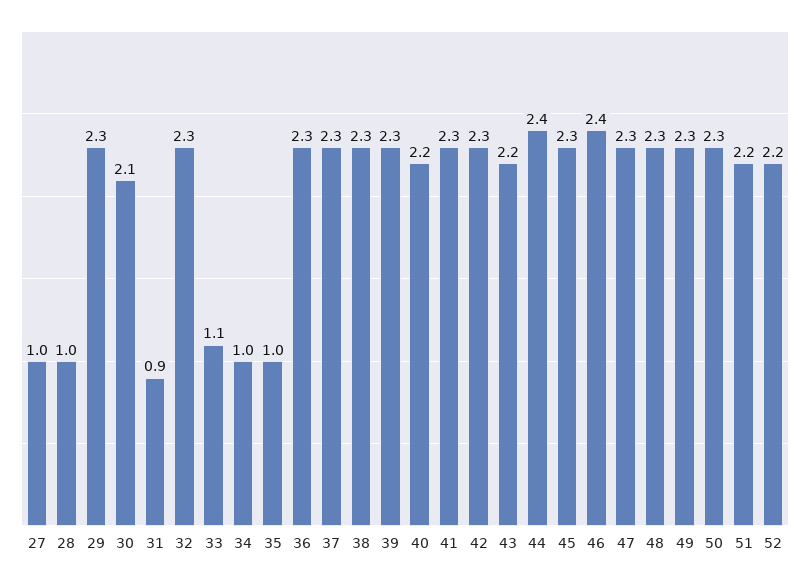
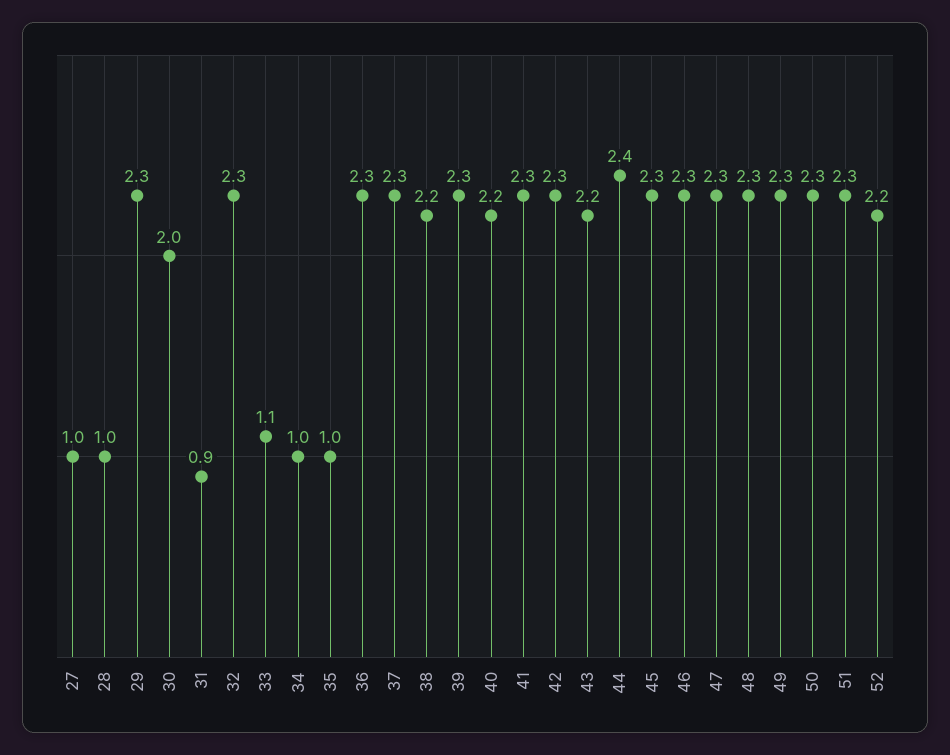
30: 2.1 -> 2
38: 2.3 -> 2.2
46: 2.4 -> 2.3
51: 2.2 -> 2.3

